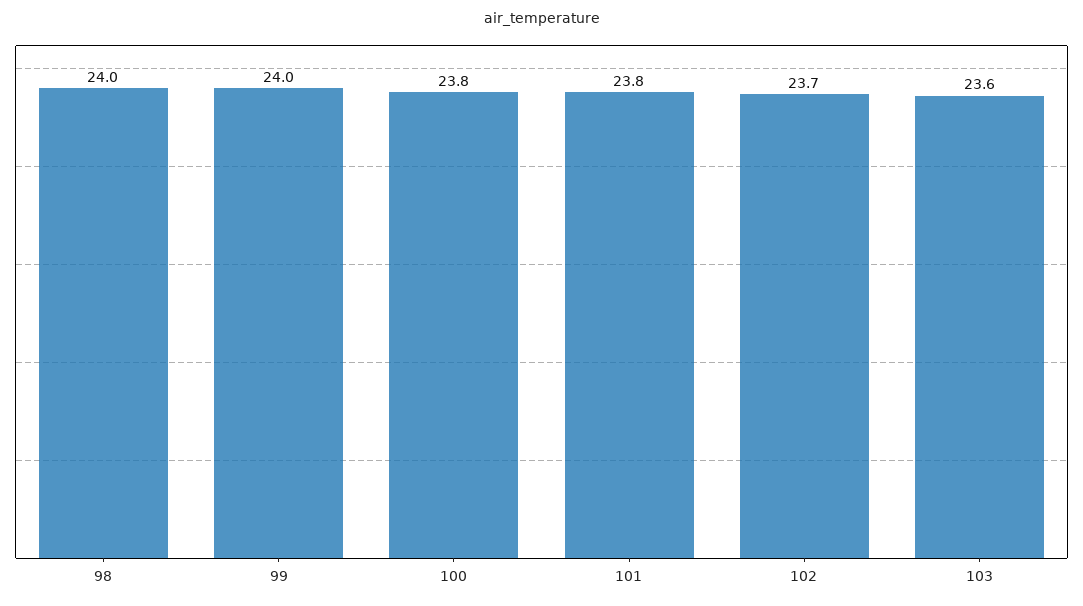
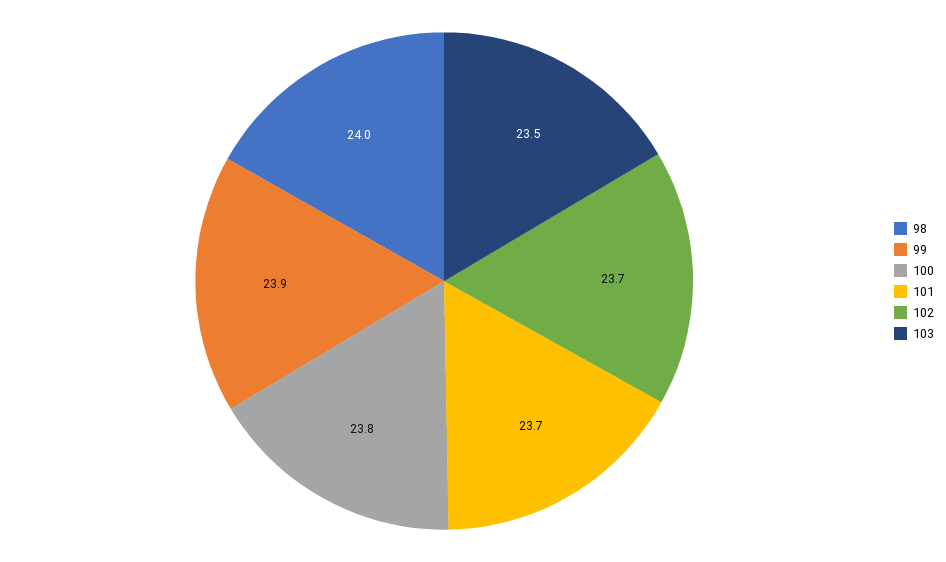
99: 24 -> 23.9
101: 23.8 -> 23.7
103: 23.6 -> 23.5

